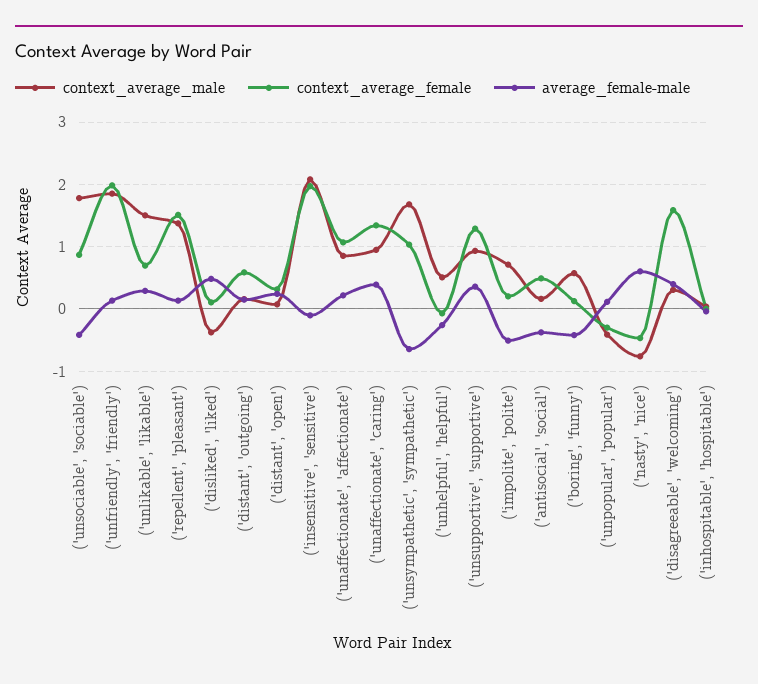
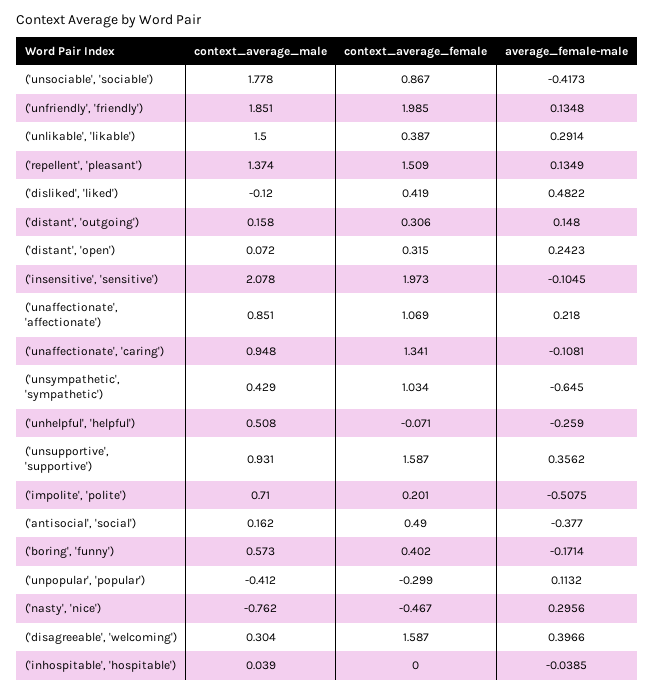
context_average_female, ('unlikable', 'likable'): 0.7 -> 0.387
context_average_male, ('disliked', 'liked'): -0.4 -> -0.12
context_average_female, ('disliked', 'liked'): 0.1 -> 0.419
context_average_female, ('distant', 'outgoing'): 0.6 -> 0.306
average_female-male, ('unaffectionate', 'caring'): 0.4 -> -0.1081
context_average_male, ('unsympathetic', 'sympathetic'): 1.7 -> 0.429
context_average_female, ('unsupportive', 'supportive'): 1.3 -> 1.587
context_average_female, ('boring', 'funny'): 0.1 -> 0.402
average_female-male, ('boring', 'funny'): -0.4 -> -0.1714
average_female-male, ('nasty', 'nice'): 0.6 -> 0.2956

